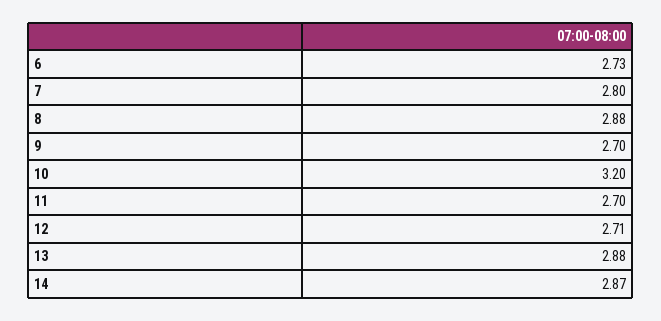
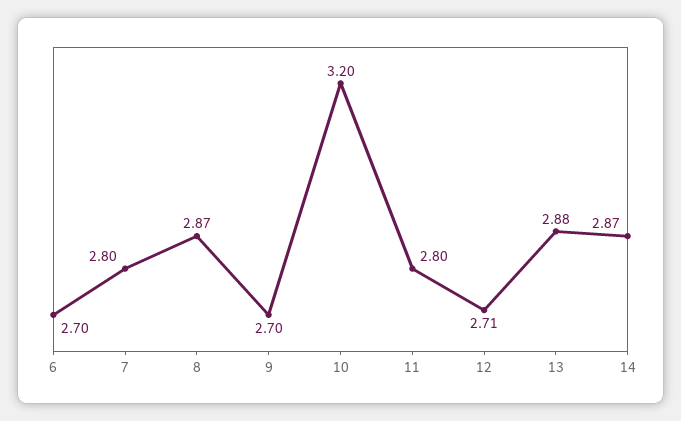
6: 2.73 -> 2.7
8: 2.88 -> 2.87
11: 2.7 -> 2.8

